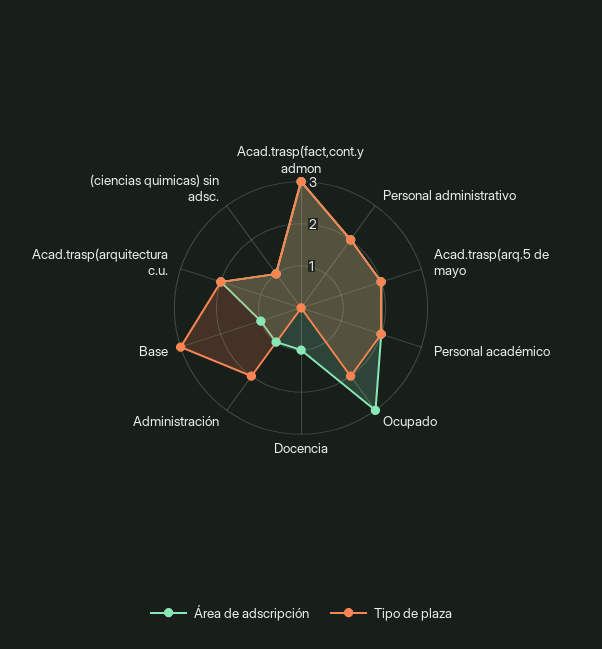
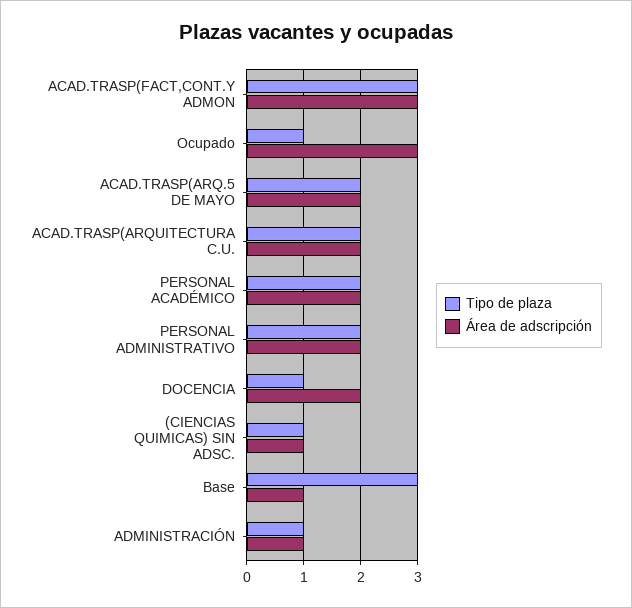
Tipo de plaza, Ocupado: 2 -> 1
Área de adscripción, Docencia: 1 -> 2
Tipo de plaza, Docencia: 0 -> 1
Tipo de plaza, Administración: 2 -> 1

